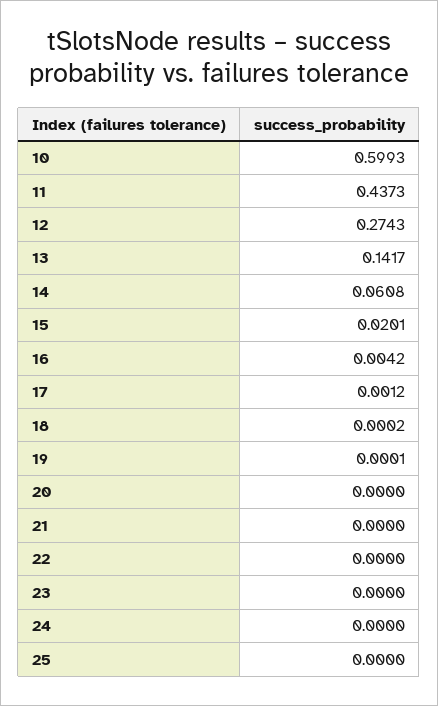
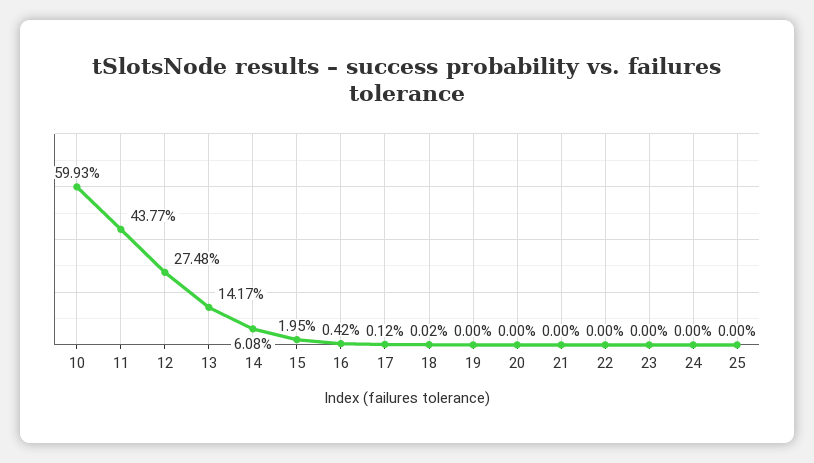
11: 0.4373 -> 0.4377
12: 0.2743 -> 0.2748
15: 0.0201 -> 0.0195
19: 0.0001 -> 0

